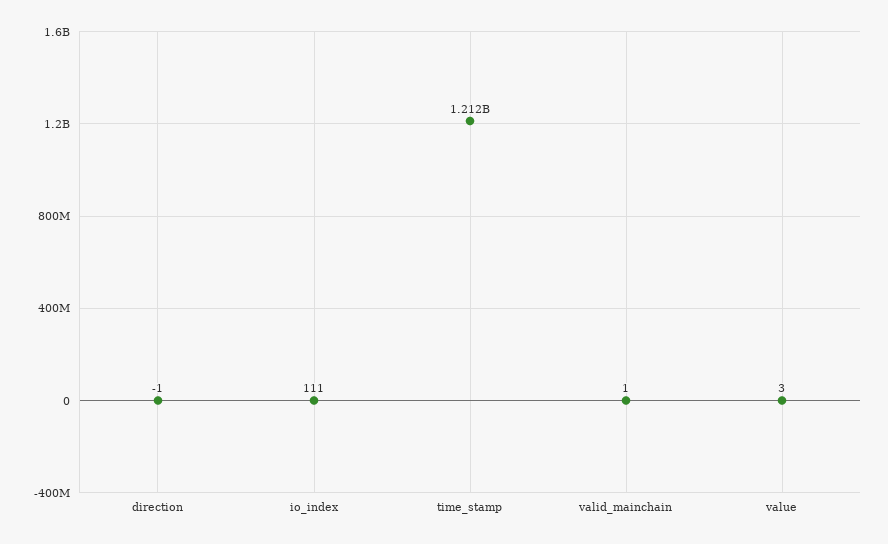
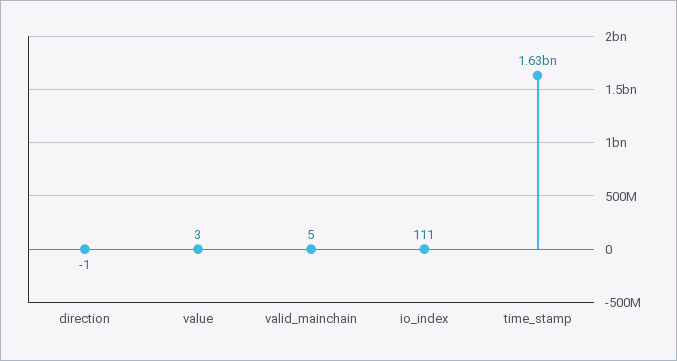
time_stamp: 1212000000 -> 1630000000
valid_mainchain: 1 -> 5

